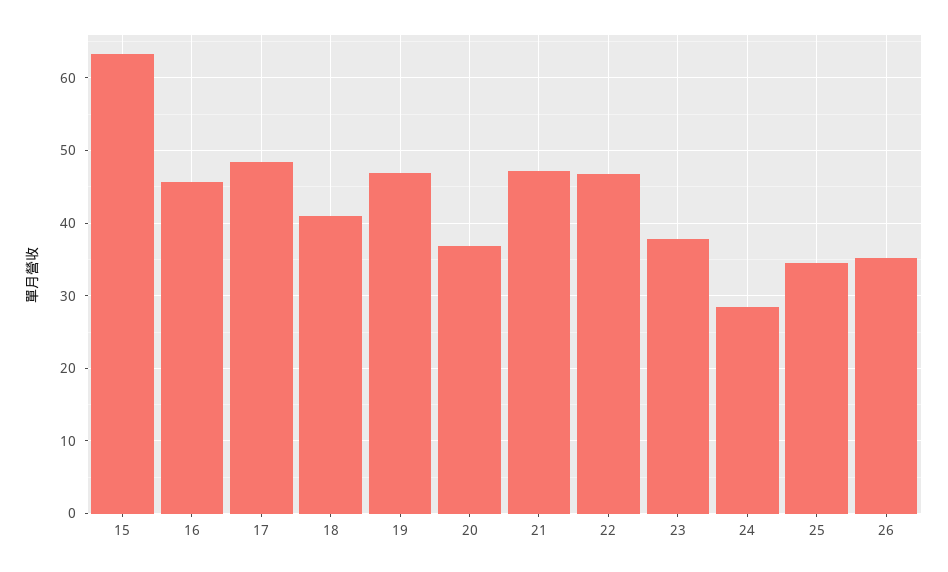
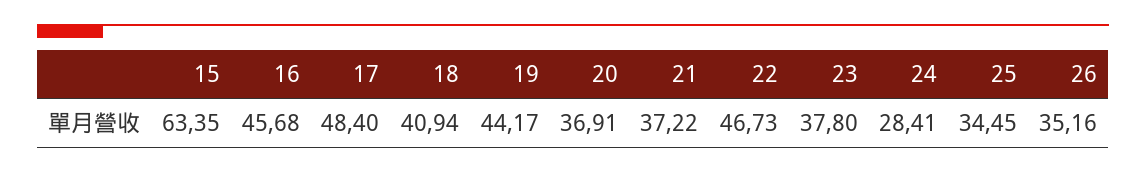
19: 47 -> 44.17
21: 47 -> 37.22

